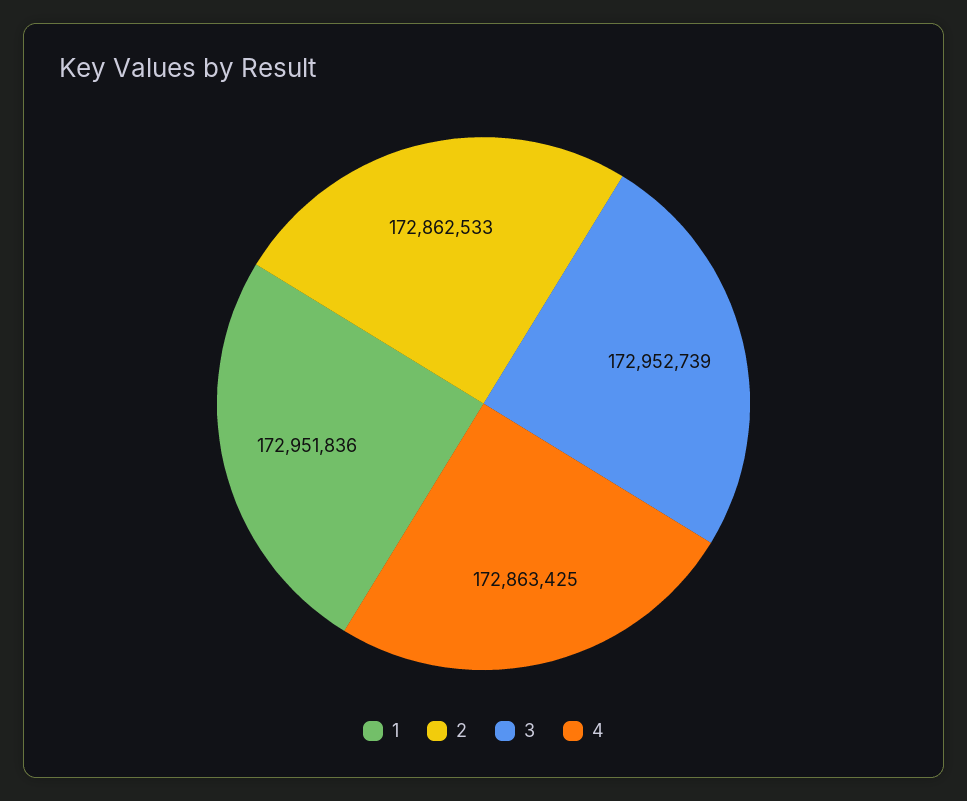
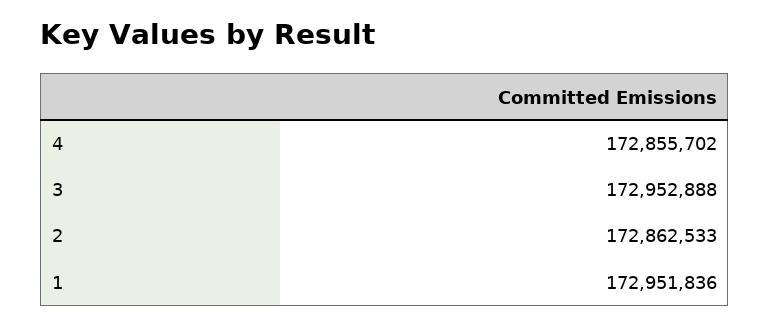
3: 172952739 -> 172952888
4: 172863425 -> 172855702

